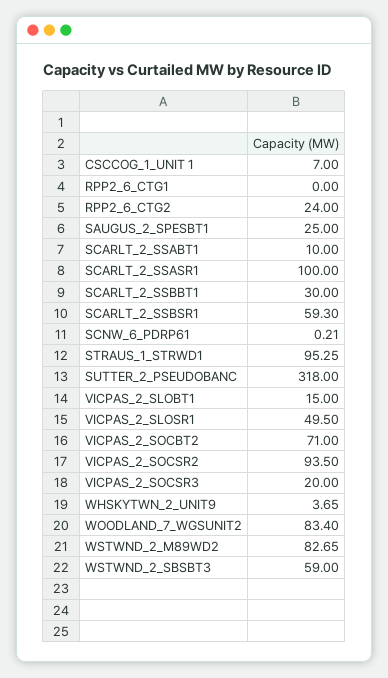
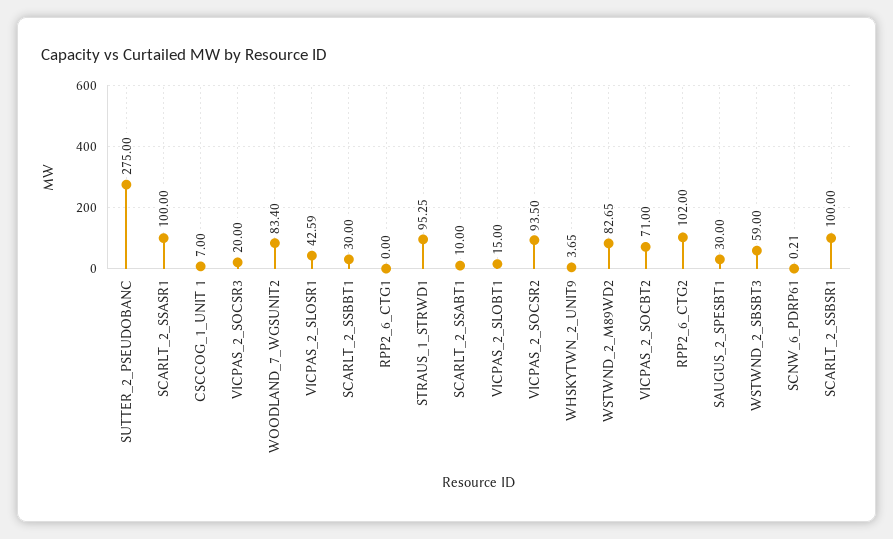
RPP2_6_CTG2: 24 -> 102
SAUGUS_2_SPESBT1: 25 -> 30
SCARLT_2_SSBSR1: 59.3 -> 100
SUTTER_2_PSEUDOBANC: 318 -> 275
VICPAS_2_SLOSR1: 49.5 -> 42.59

